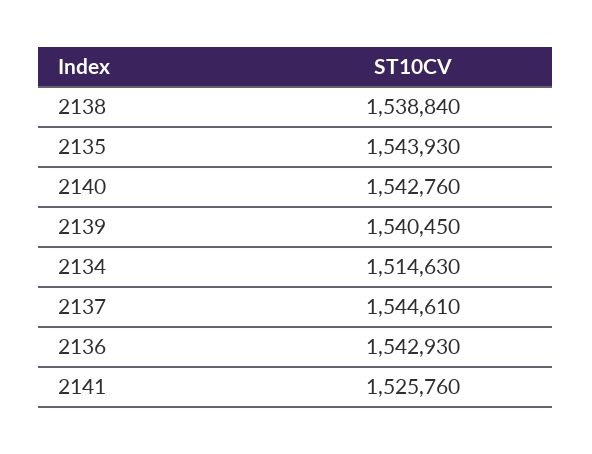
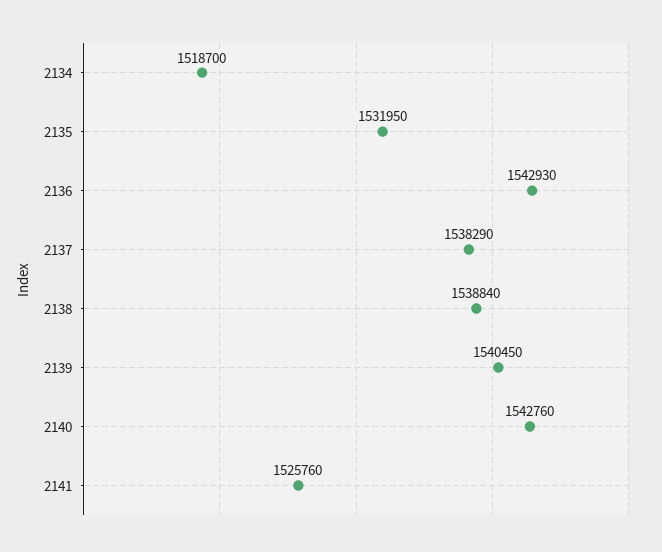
2135: 1543930 -> 1531950
2134: 1514630 -> 1518700
2137: 1544610 -> 1538290

